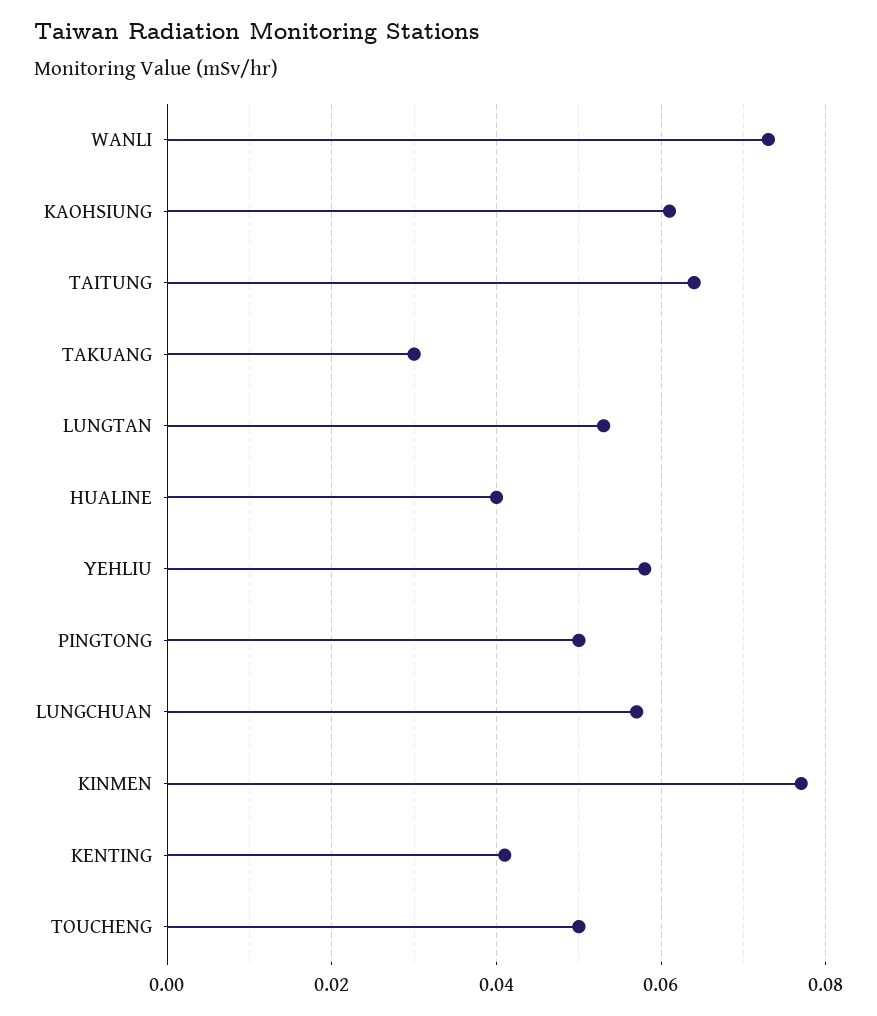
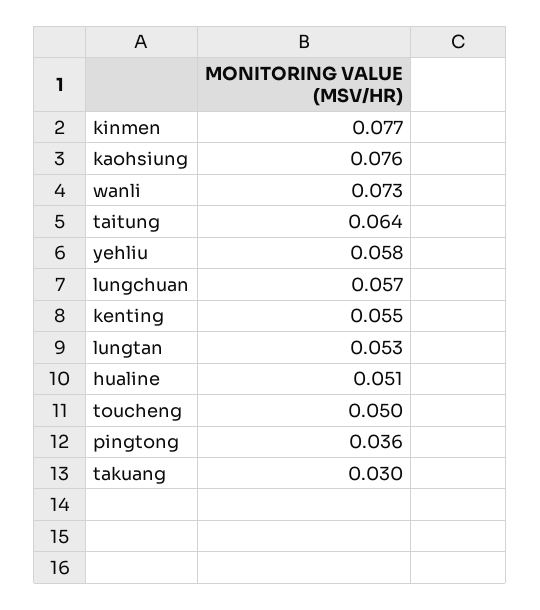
KAOHSIUNG: 0.06 -> 0.076
HUALINE: 0.04 -> 0.051
PINGTONG: 0.05 -> 0.036
KENTING: 0.04 -> 0.055

